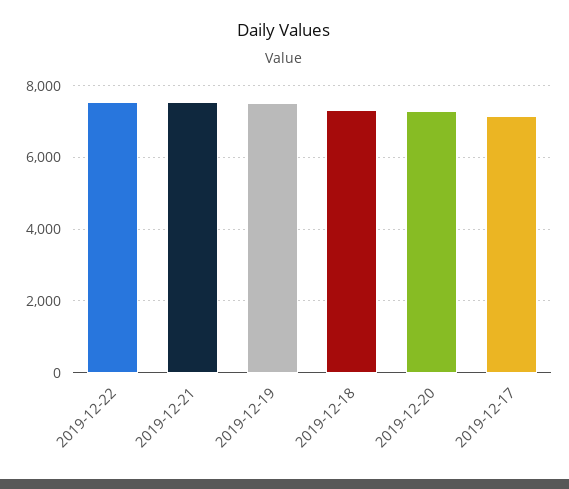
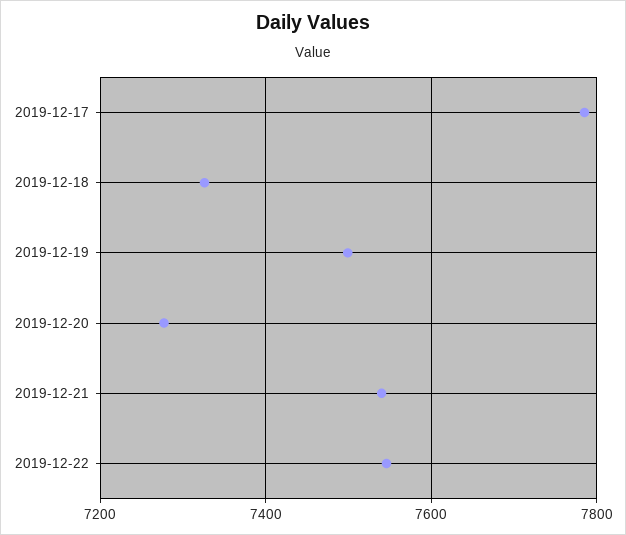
2019-12-17: 7200 -> 7780

